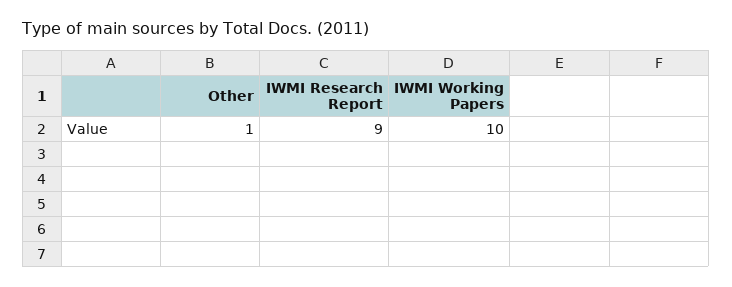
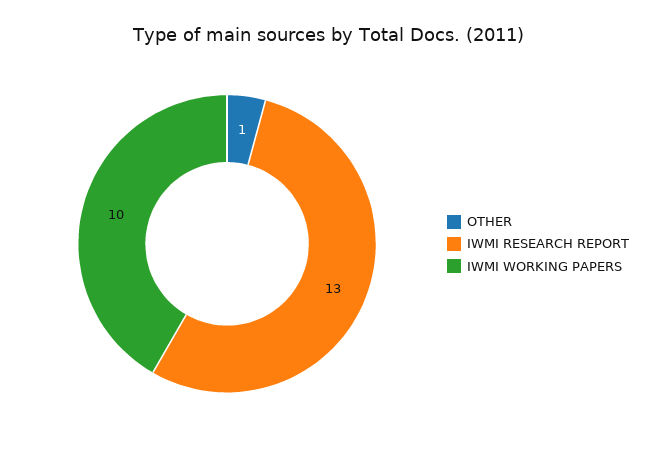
IWMI Research Report: 9 -> 13

